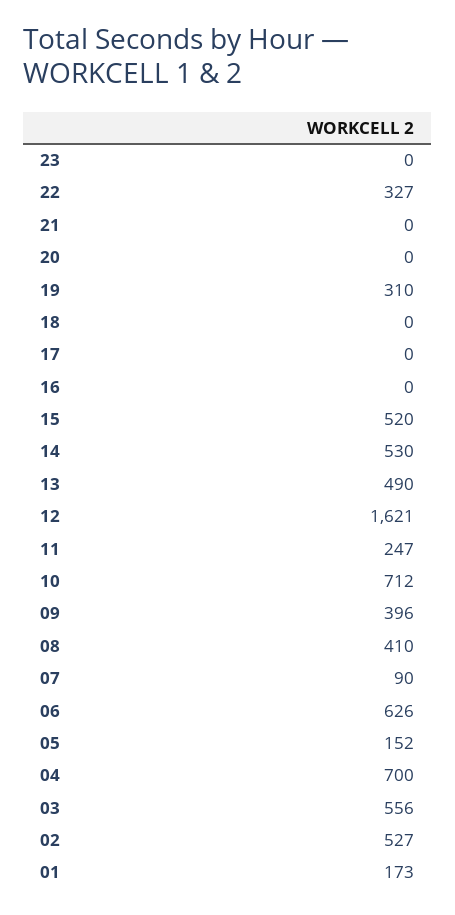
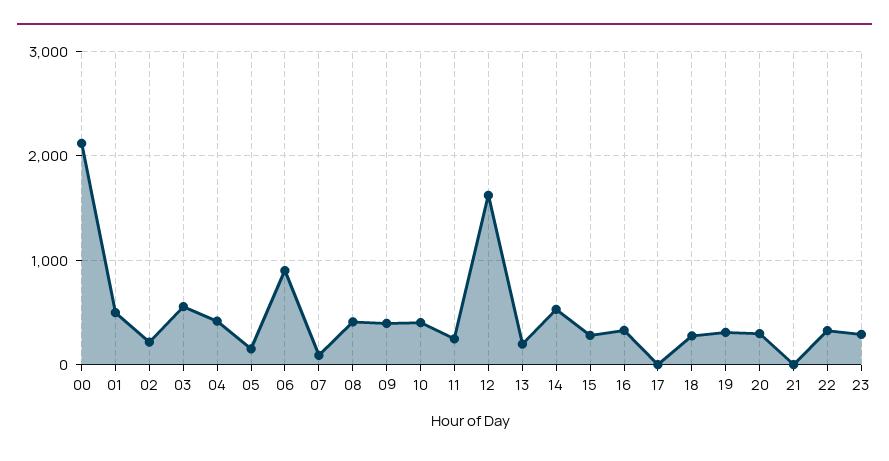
23: 0 -> 300
20: 0 -> 300
18: 0 -> 300
16: 0 -> 300
15: 520 -> 300
13: 490 -> 200
10: 712 -> 400
06: 626 -> 900
04: 700 -> 400
02: 527 -> 200
01: 173 -> 500
00: none -> 2100

